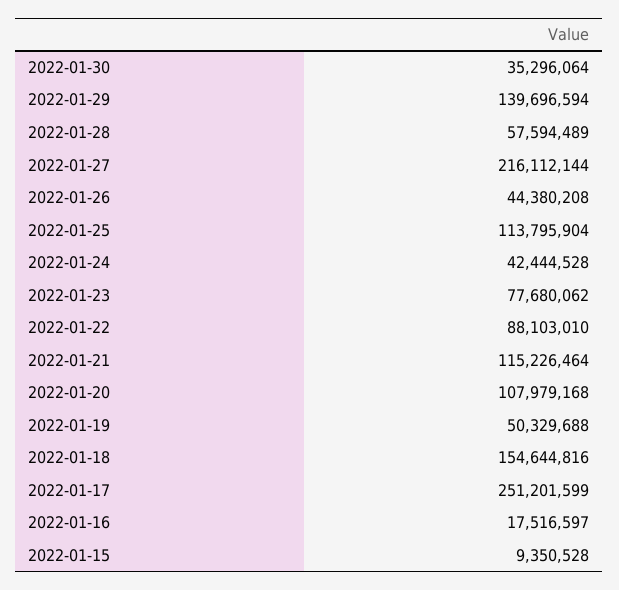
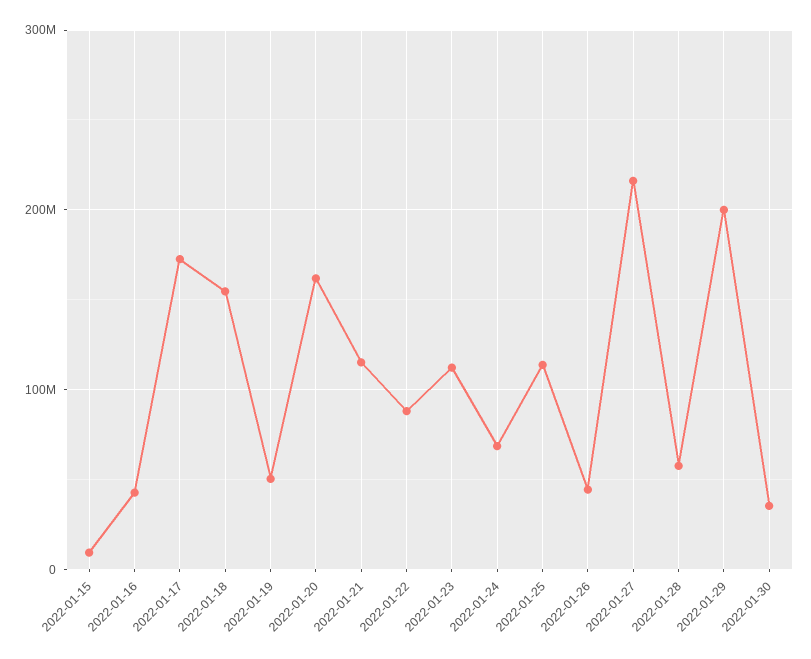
2022-01-29: 139696594 -> 200000000
2022-01-24: 42444528 -> 70000000
2022-01-23: 77680062 -> 110000000
2022-01-20: 107979168 -> 160000000
2022-01-17: 251201599 -> 170000000
2022-01-16: 17516597 -> 40000000

